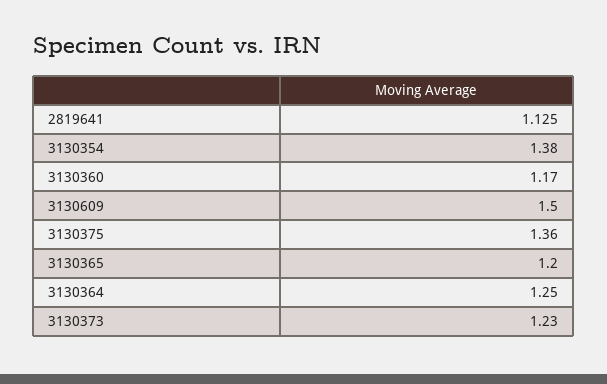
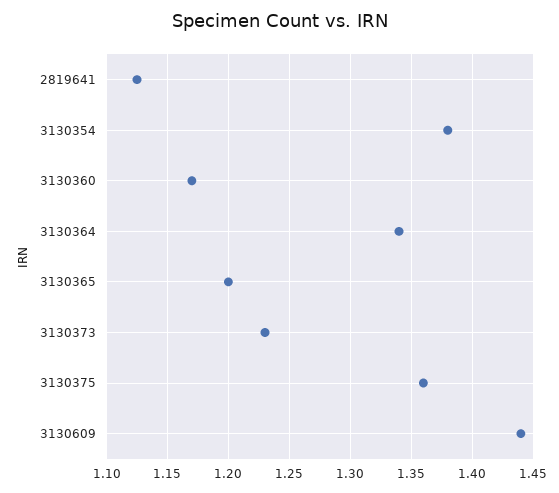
3130609: 1.5 -> 1.44
3130364: 1.25 -> 1.34

